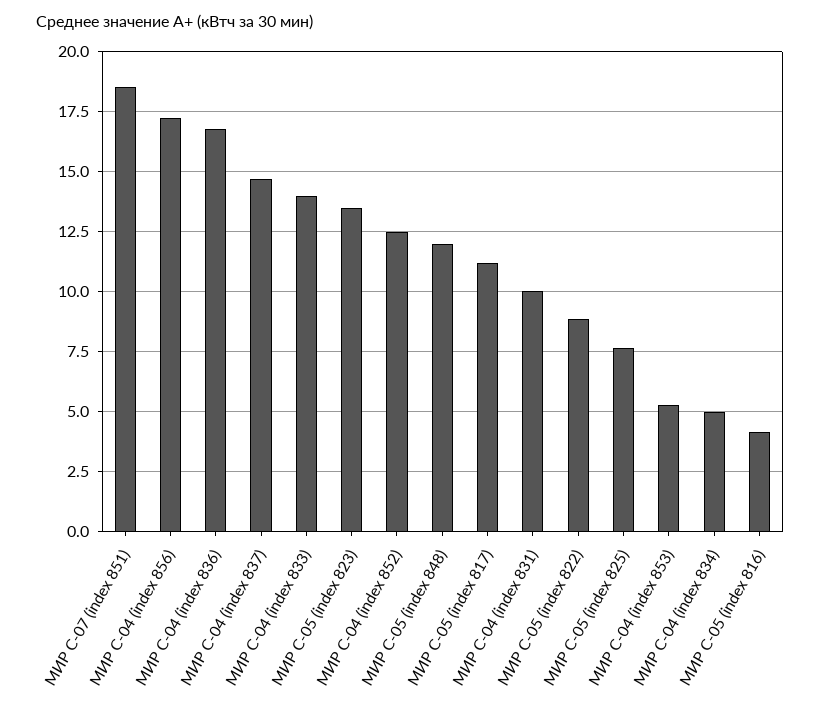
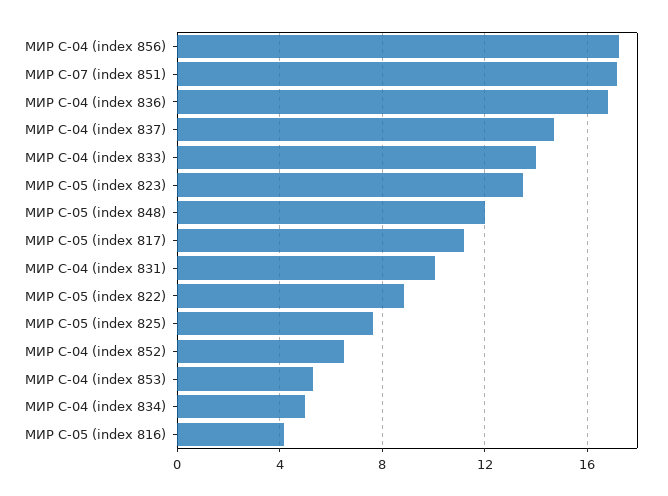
МИР С-07 (index 851): 18.5 -> 17
МИР С-04 (index 852): 12.5 -> 6.5

